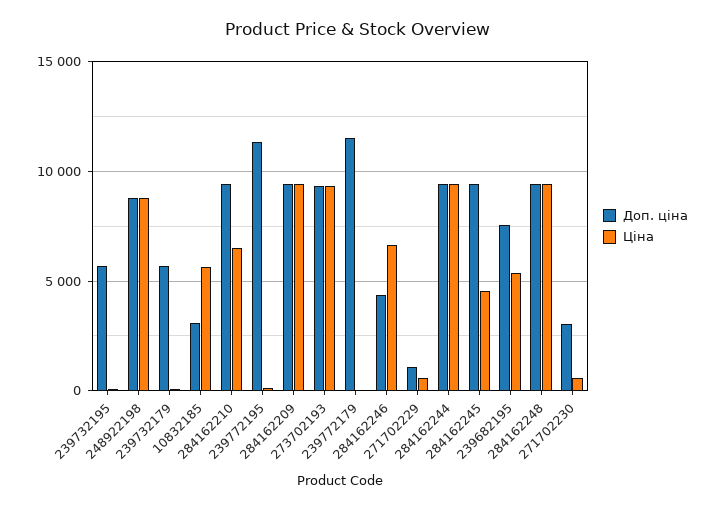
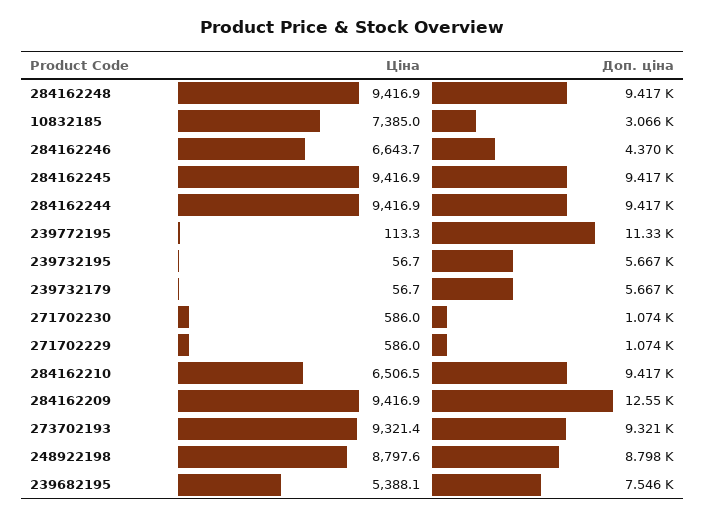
Ціна, 10832185: 5500 -> 7385
Доп. ціна, 284162209: 9500 -> 12550
Доп. ціна, 239772179: 11500 -> none
Ціна, 239772179: 0 -> none
Ціна, 284162245: 4500 -> 9416.9
Доп. ціна, 271702230: 3000 -> 1074

